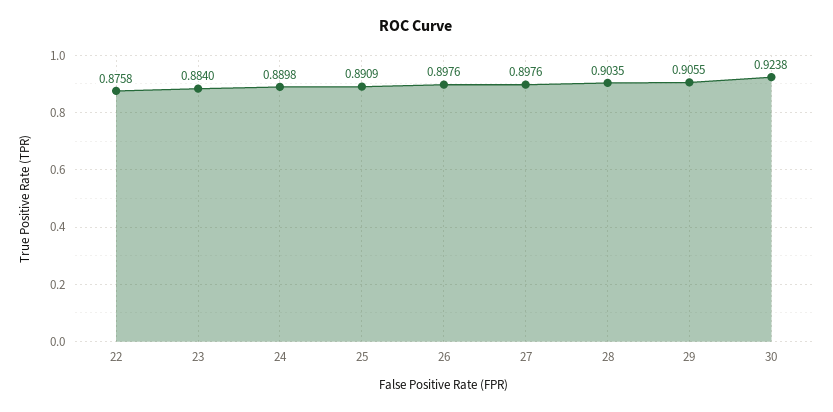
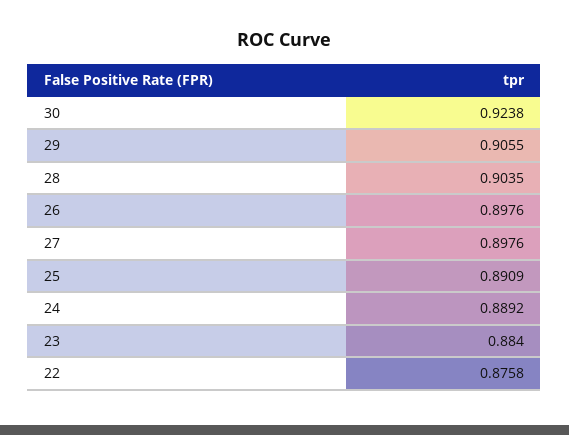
24: 0.8898 -> 0.8892

